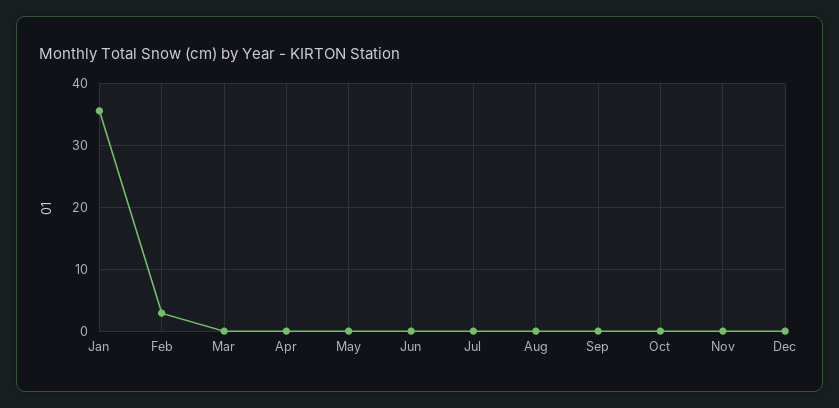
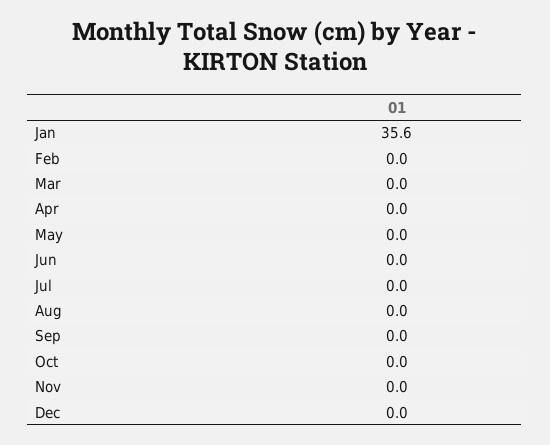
Feb: 3 -> 0

